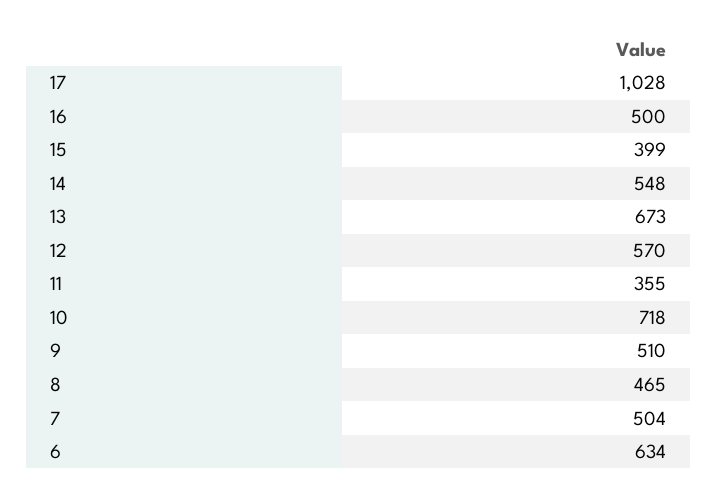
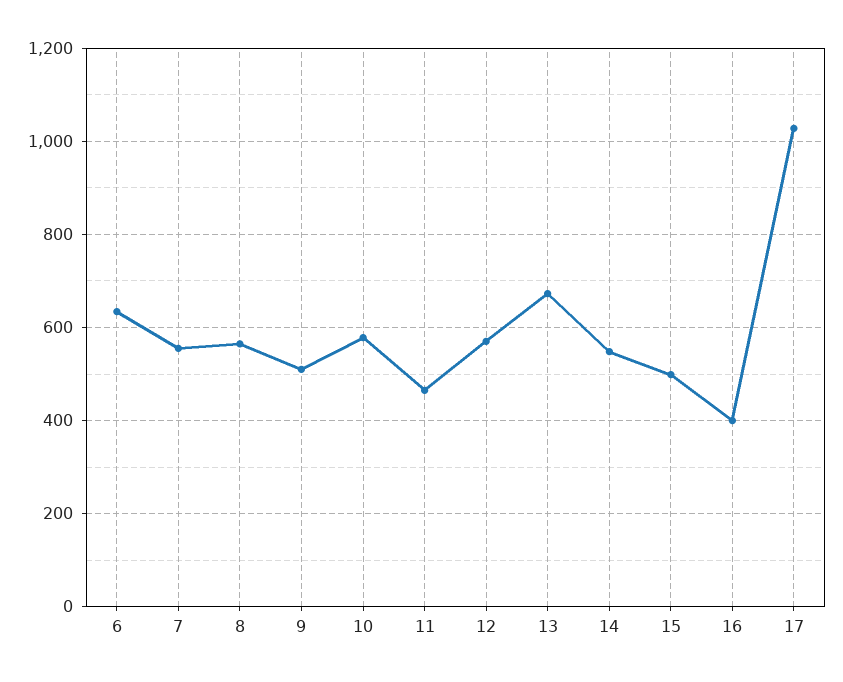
16: 500 -> 400
15: 399 -> 500
11: 355 -> 460
10: 718 -> 580
8: 465 -> 560
7: 504 -> 560

